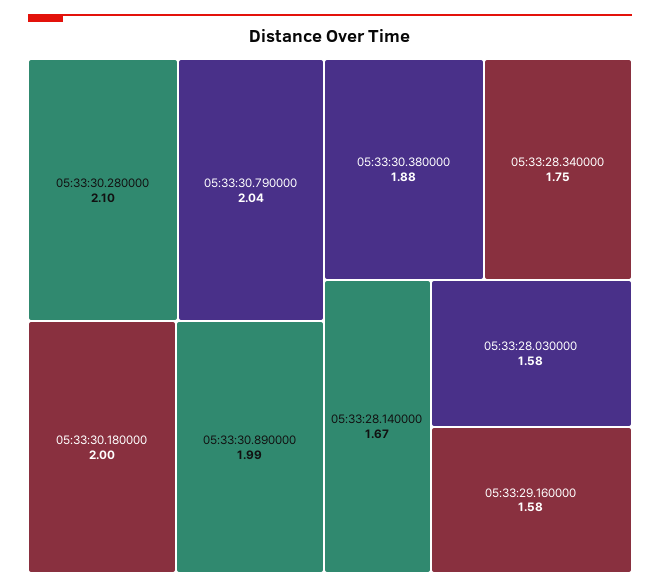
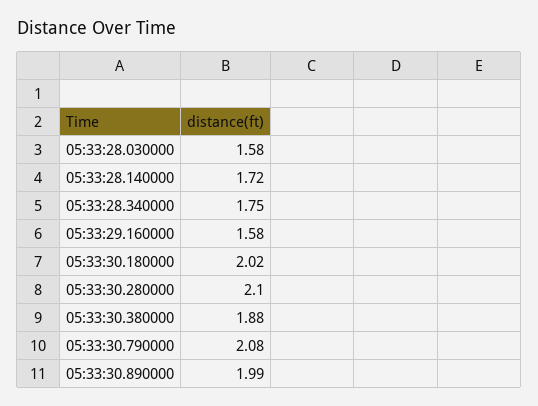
05:33:30.790000: 2.04 -> 2.08
05:33:30.180000: 2 -> 2.02
05:33:28.140000: 1.67 -> 1.72

